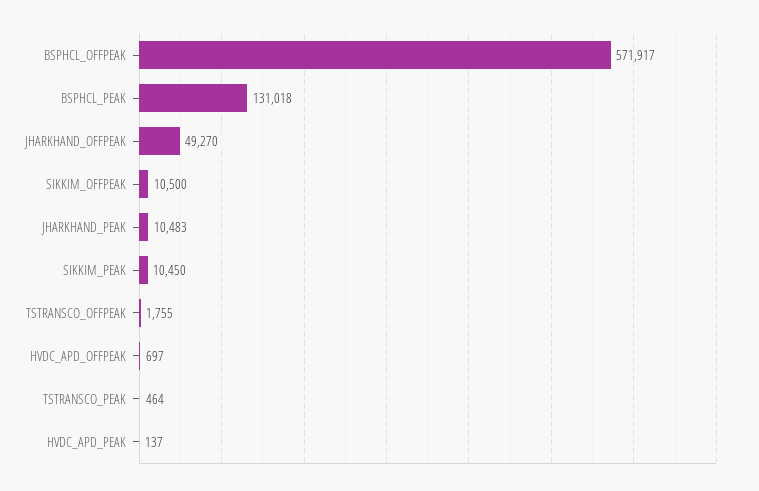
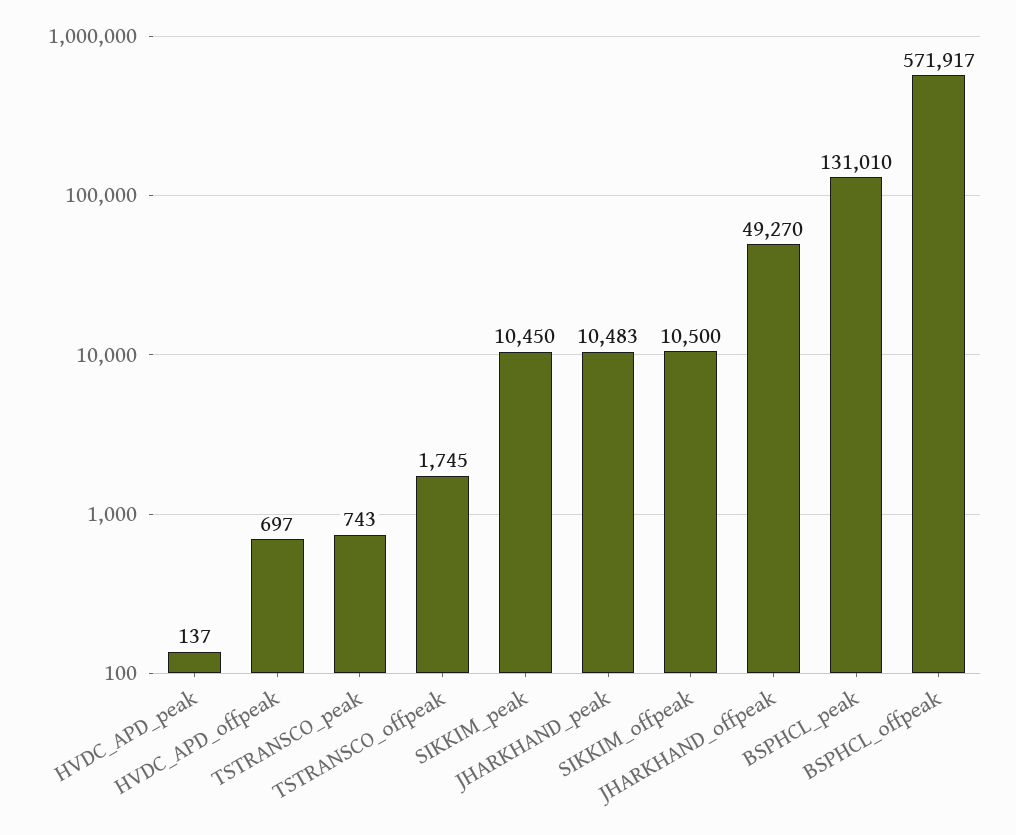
BSPHCL_PEAK: 131018 -> 131010
TSTRANSCO_OFFPEAK: 1755 -> 1745
TSTRANSCO_PEAK: 464 -> 743

